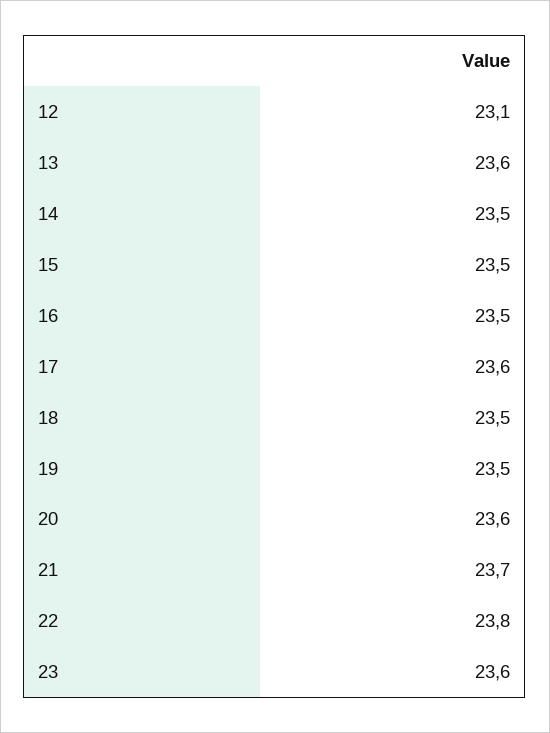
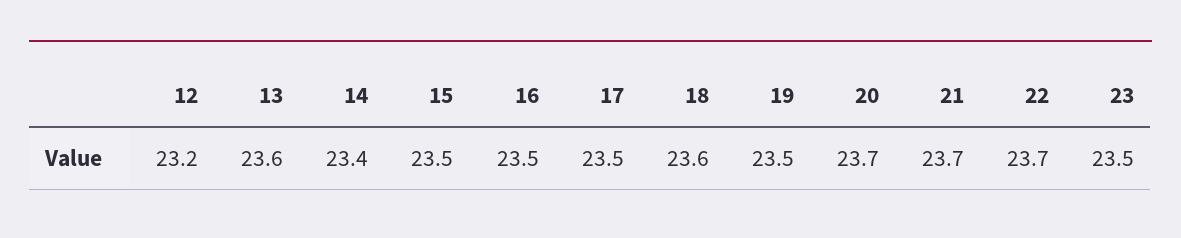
12: 23.1 -> 23.2
14: 23.5 -> 23.4
17: 23.6 -> 23.5
18: 23.5 -> 23.6
20: 23.6 -> 23.7
22: 23.8 -> 23.7
23: 23.6 -> 23.5

